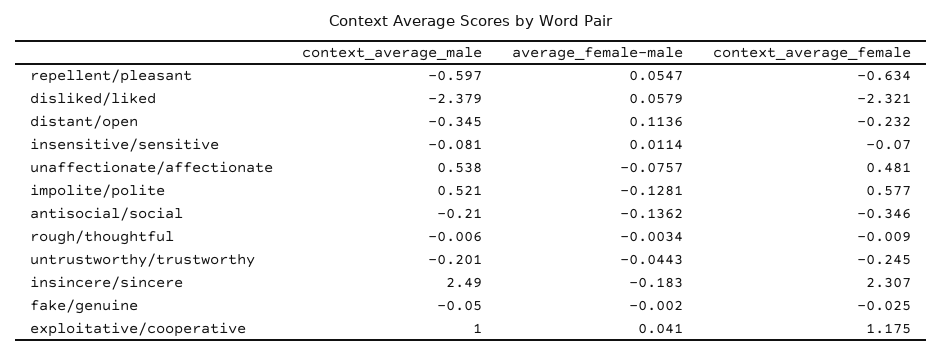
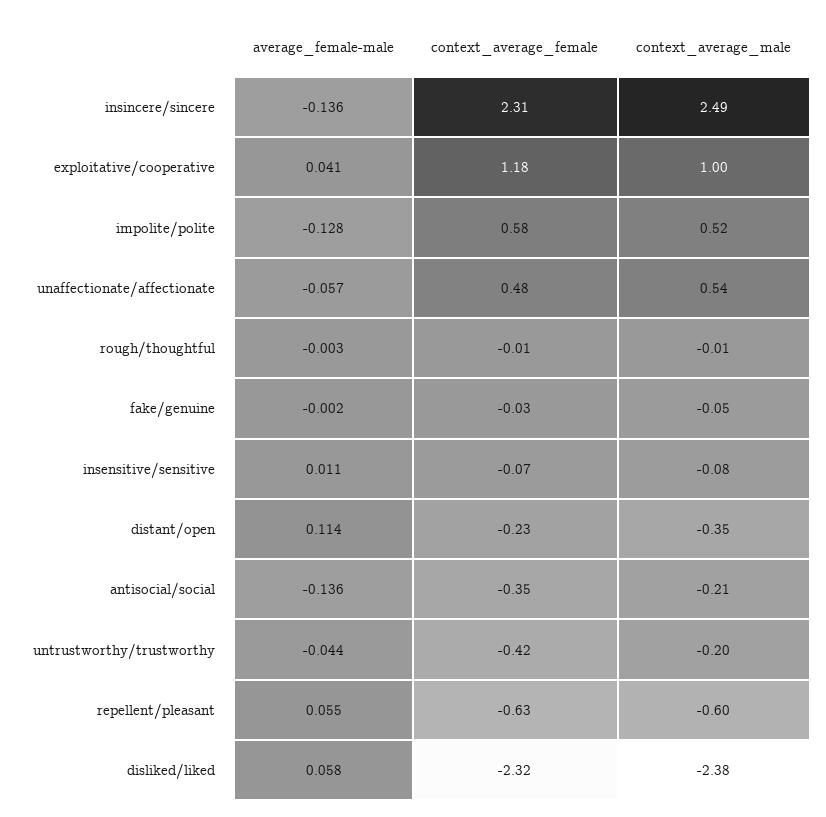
average_female-male, unaffectionate/affectionate: -0.0757 -> -0.057
context_average_female, untrustworthy/trustworthy: -0.245 -> -0.42
average_female-male, insincere/sincere: -0.183 -> -0.136

